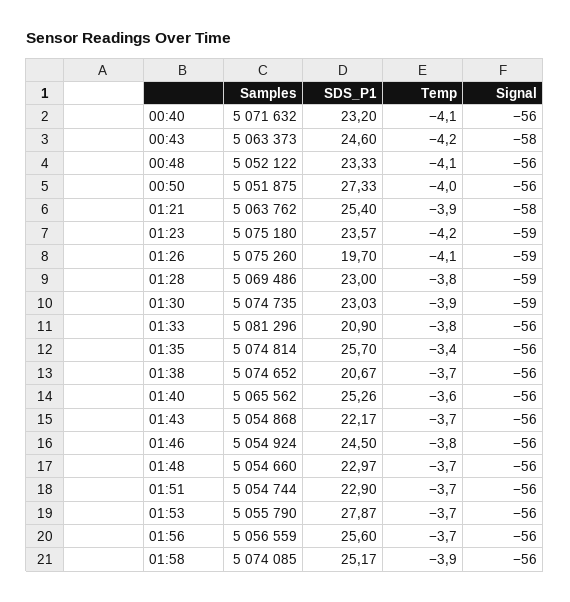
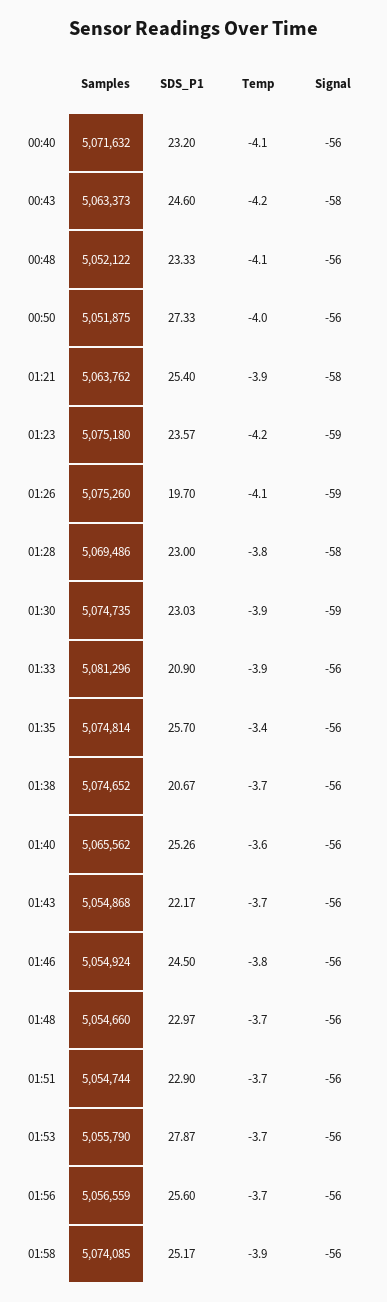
Signal, 01:28: -59 -> -58
Temp, 01:33: -3.8 -> -3.9

